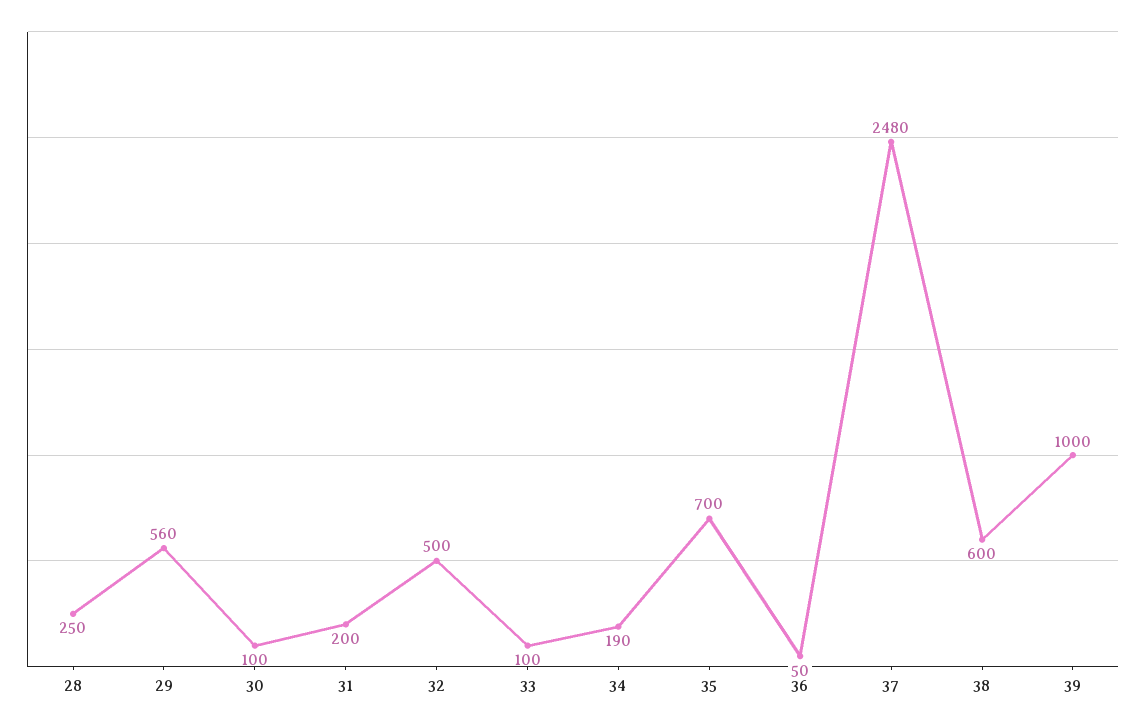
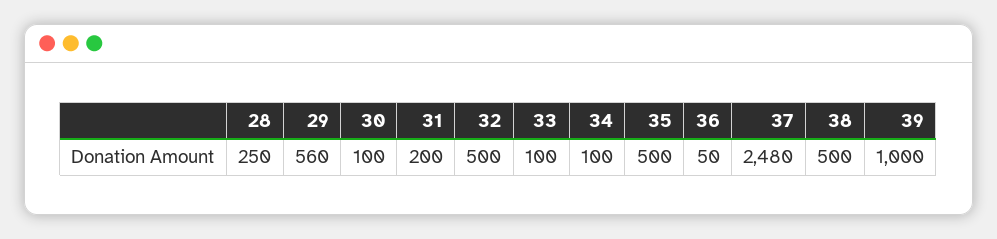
34: 190 -> 100
35: 700 -> 500
38: 600 -> 500

